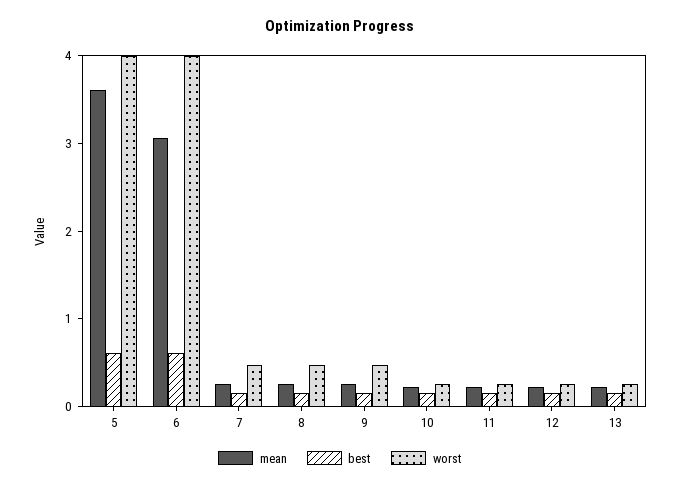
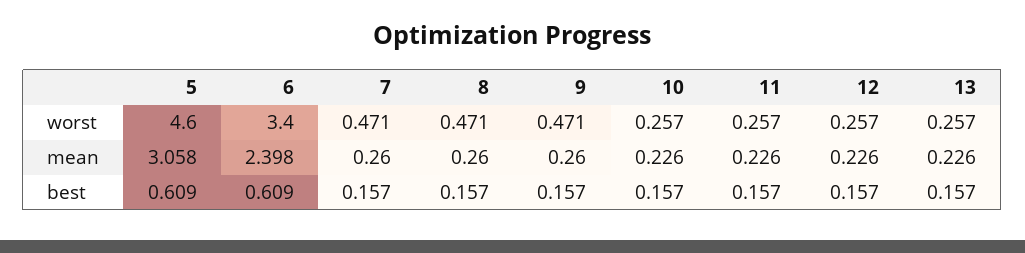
mean, 5: 3.6 -> 3.058
worst, 5: 4 -> 4.6
mean, 6: 3 -> 2.398
worst, 6: 4 -> 3.4

